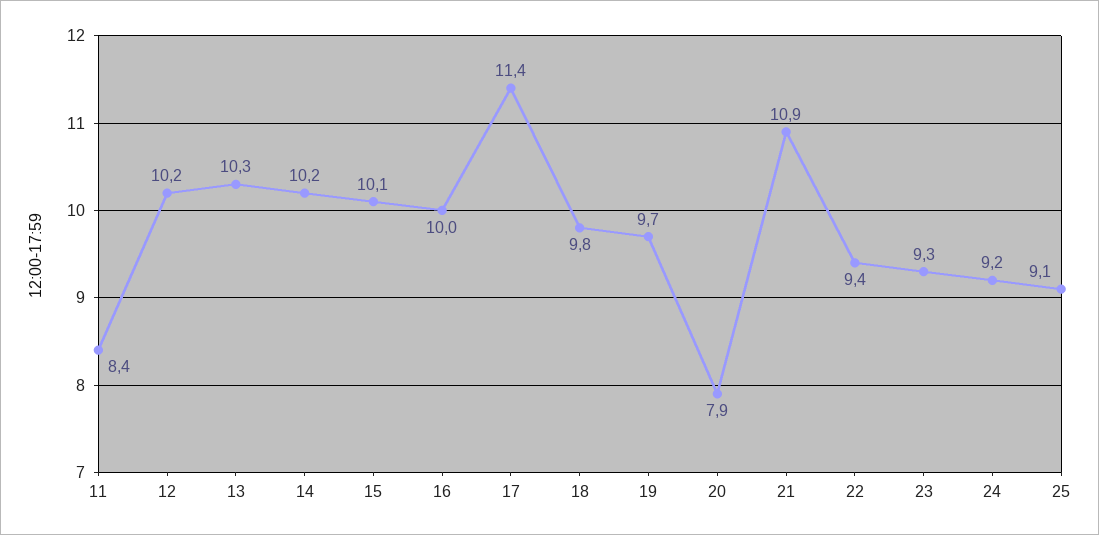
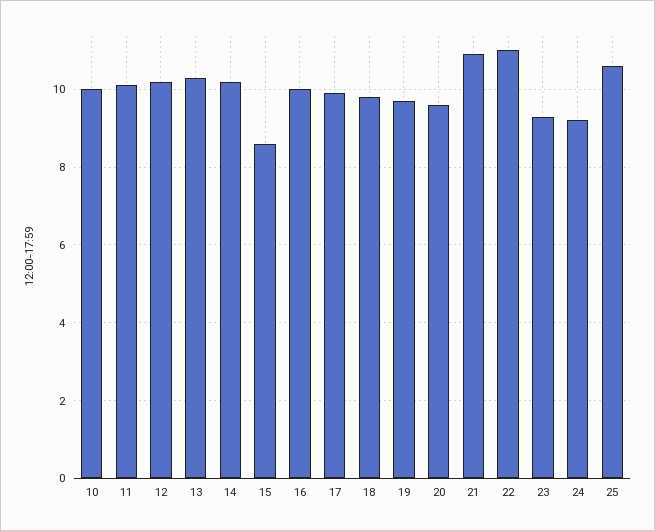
11: 8.4 -> 10
15: 10.1 -> 8.5
17: 11.4 -> 10
20: 7.9 -> 9.5
22: 9.4 -> 11
25: 9.1 -> 10.5
10: none -> 10

